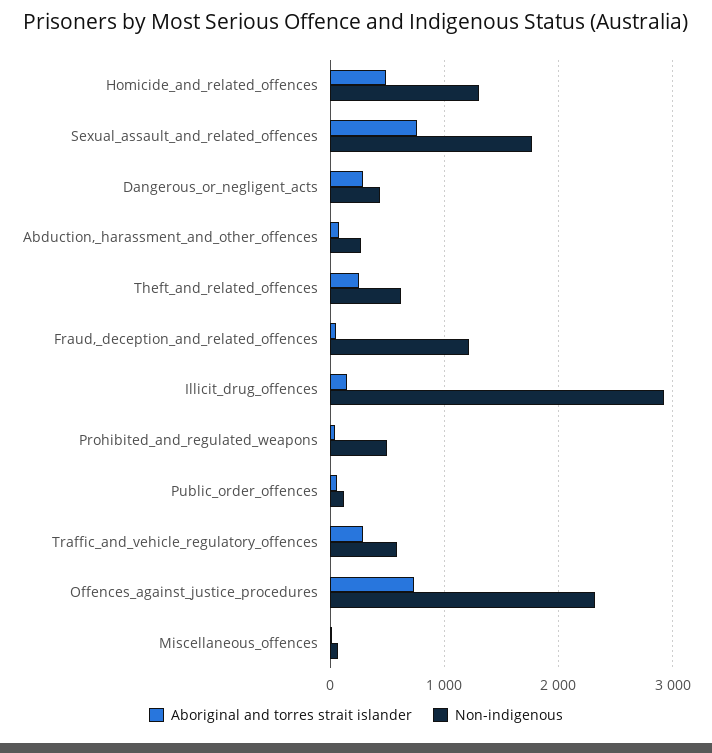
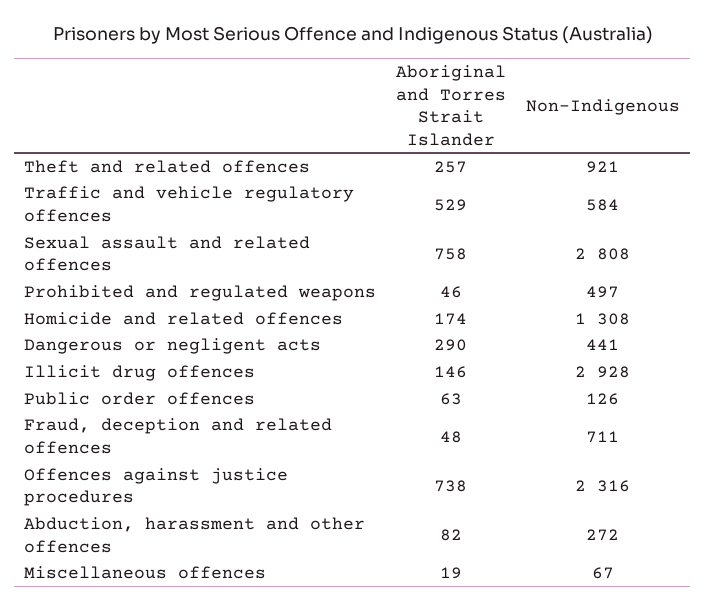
Aboriginal and torres strait islander, Homicide_and_related_offences: 500 -> 174
Non-indigenous, Sexual_assault_and_related_offences: 1800 -> 2808
Non-indigenous, Theft_and_related_offences: 600 -> 921
Non-indigenous, Fraud,_deception_and_related_offences: 1200 -> 711
Aboriginal and torres strait islander, Traffic_and_vehicle_regulatory_offences: 300 -> 529

